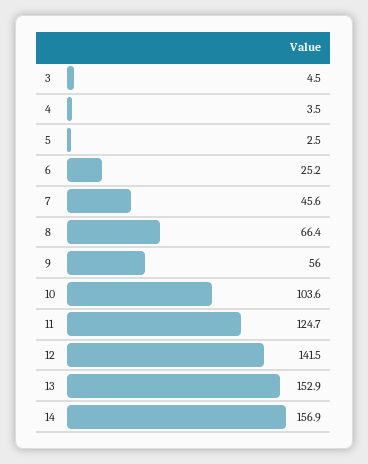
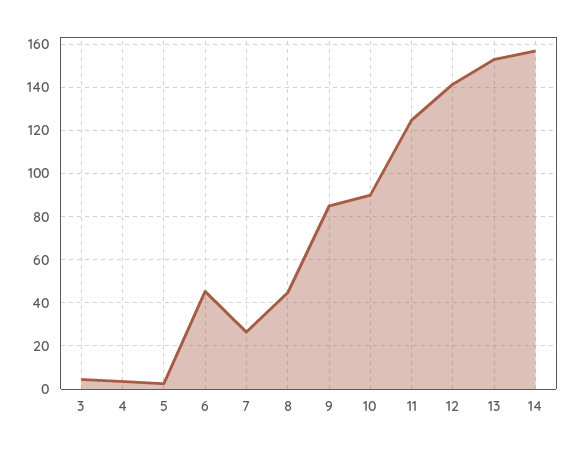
6: 25.2 -> 45
7: 45.6 -> 25
8: 66.4 -> 45
9: 56 -> 85
10: 103.6 -> 90

